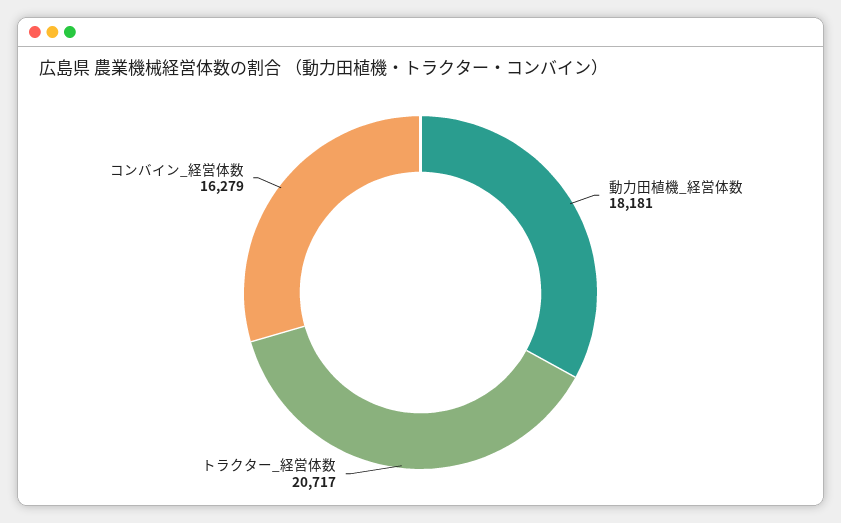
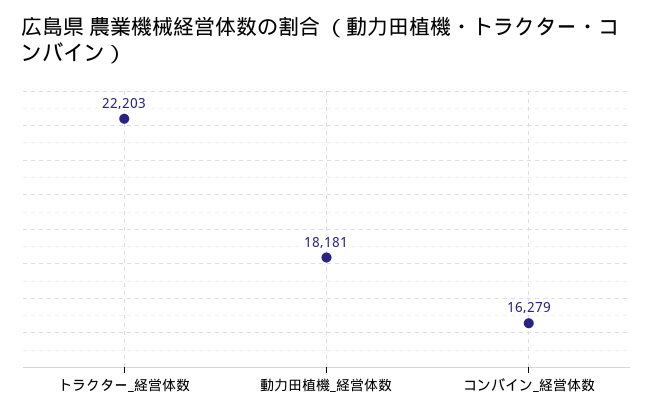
トラクター_経営体数: 20717 -> 22203

